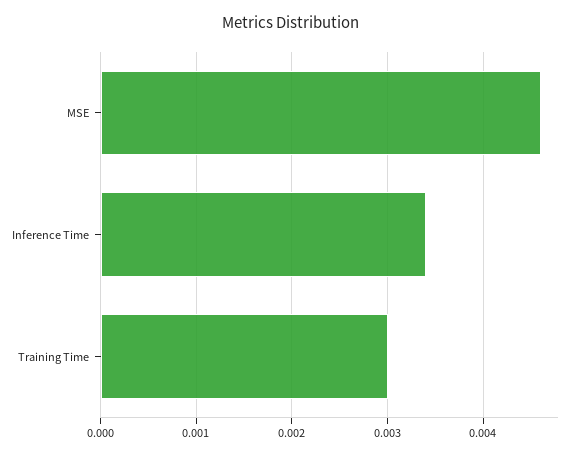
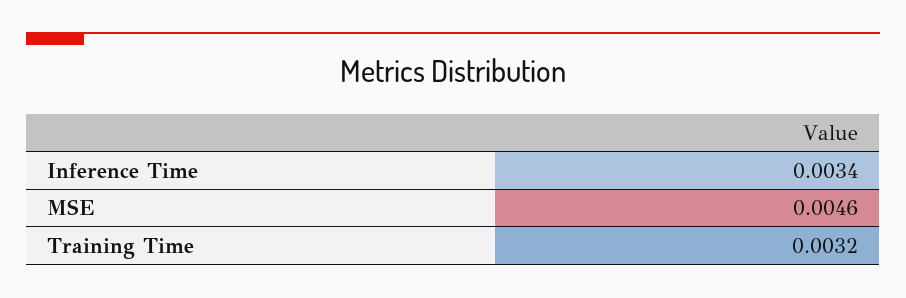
Training Time: 0.003 -> 0.0032

